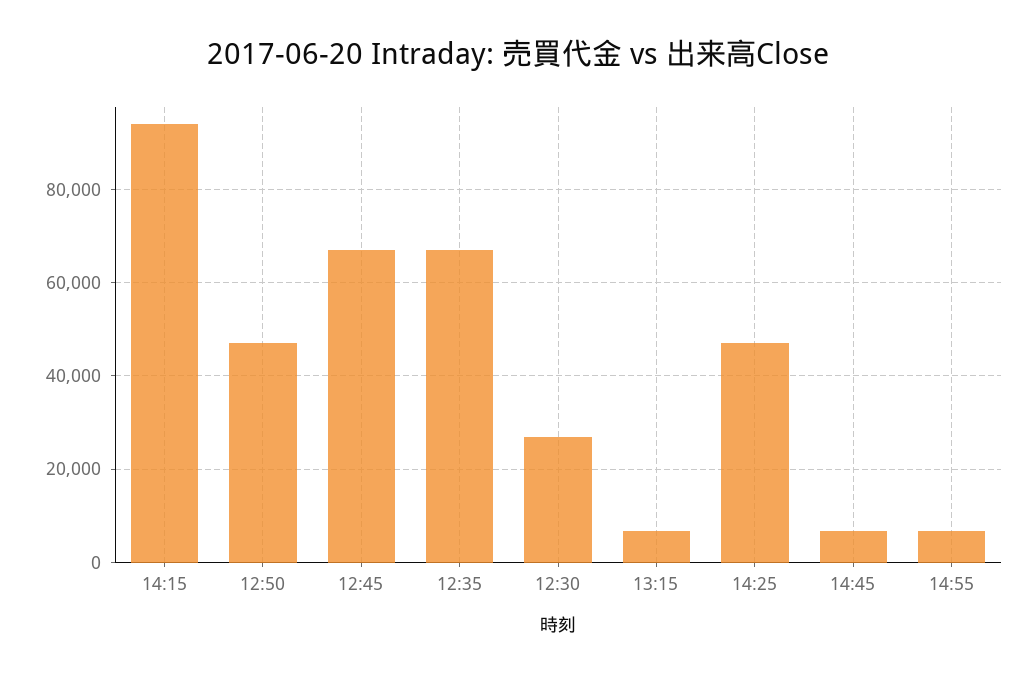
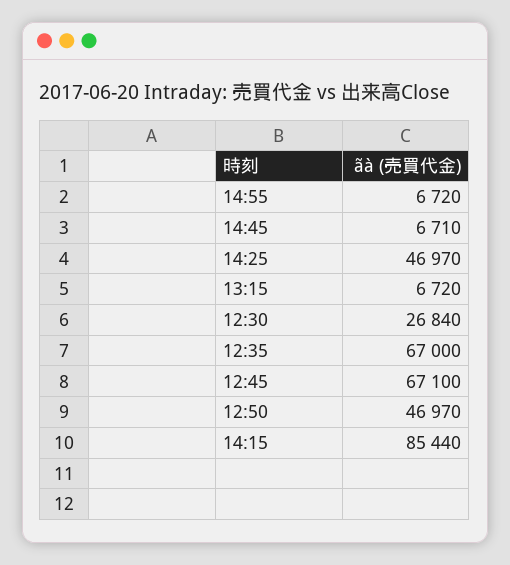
14:15: 94000 -> 85440

